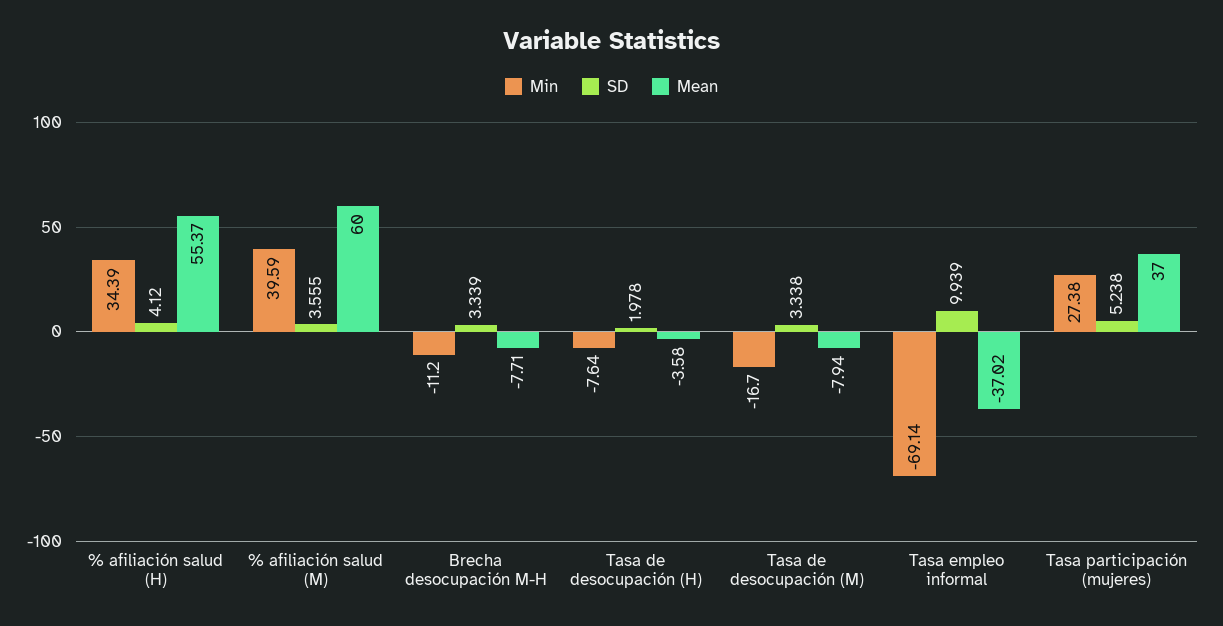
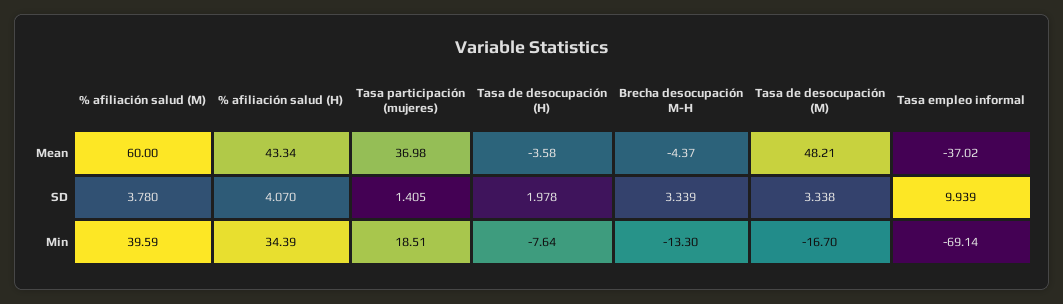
SD, % afiliación salud (H): 4.12 -> 4.07
Mean, % afiliación salud (H): 55.37 -> 43.34
SD, % afiliación salud (M): 3.555 -> 3.78
Min, Brecha desocupación M-H: -11.2 -> -13.3
Mean, Brecha desocupación M-H: -7.71 -> -4.37
Mean, Tasa de desocupación (M): -7.94 -> 48.21
Min, Tasa participación (mujeres): 27.38 -> 18.51
SD, Tasa participación (mujeres): 5.238 -> 1.405
Mean, Tasa participación (mujeres): 37 -> 36.98

